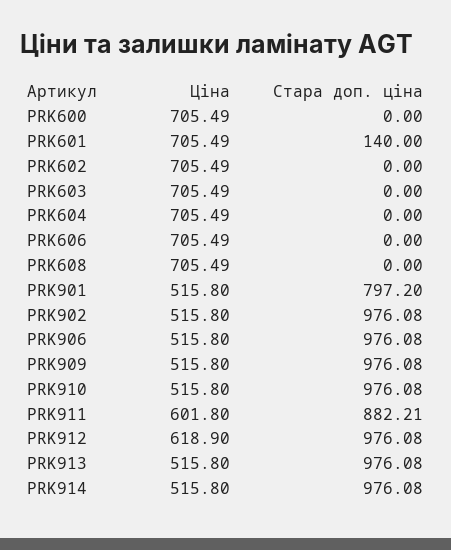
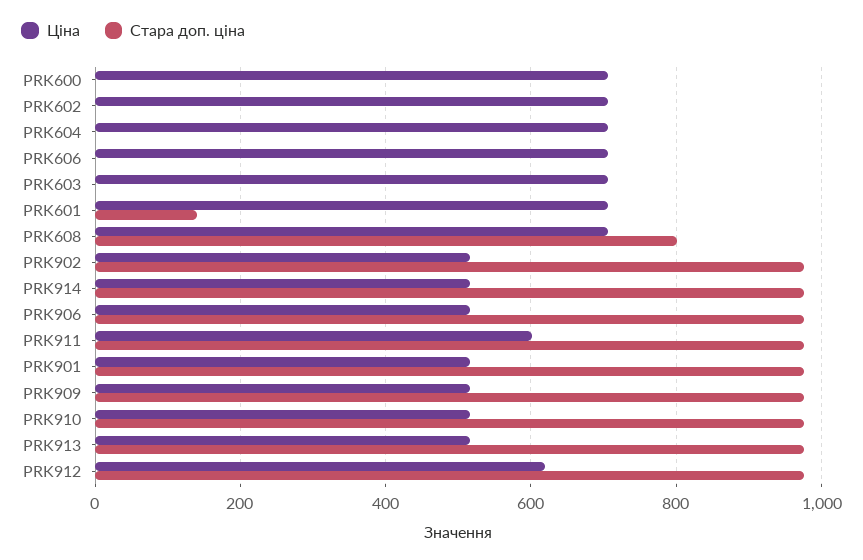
Стара доп. ціна, PRK608: 0 -> 800
Стара доп. ціна, PRK901: 797.2 -> 980
Стара доп. ціна, PRK911: 882.21 -> 980

